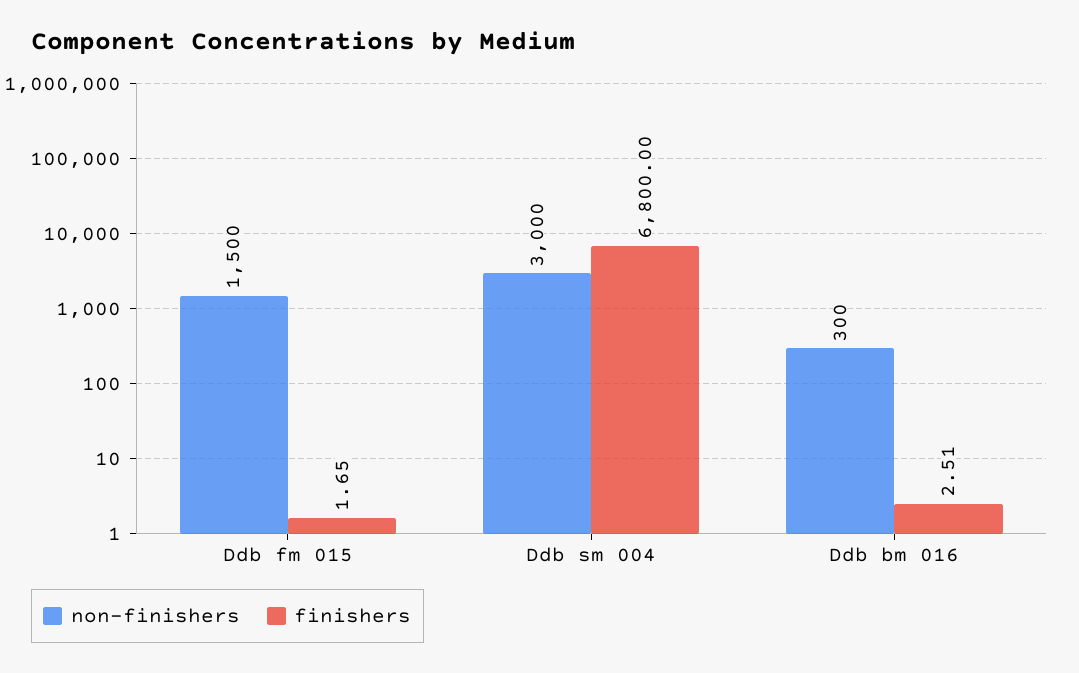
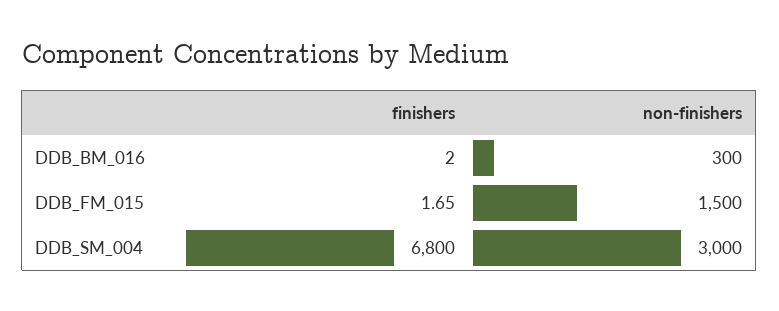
finishers, Ddb bm 016: 2.51 -> 2

